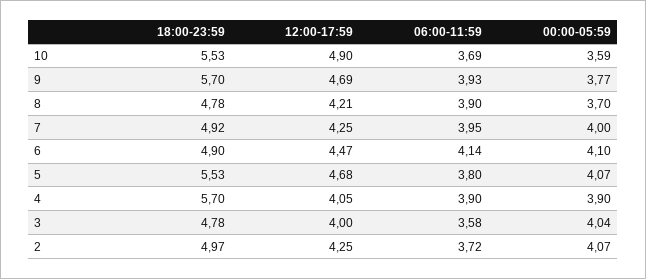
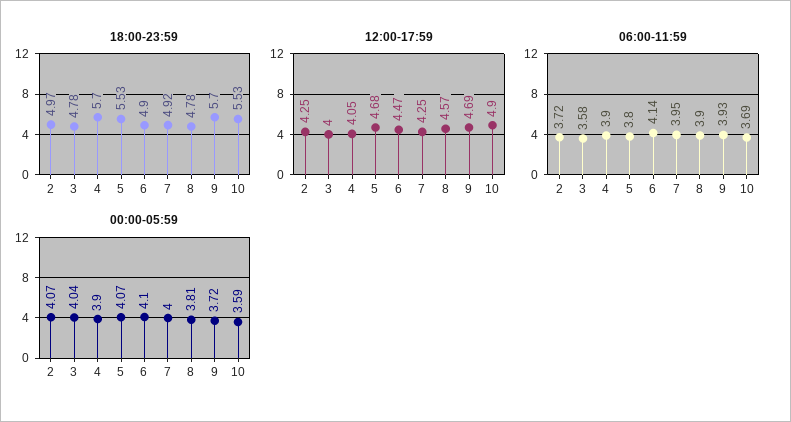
00:00-05:59, 9: 3.77 -> 3.72
12:00-17:59, 8: 4.21 -> 4.57
00:00-05:59, 8: 3.7 -> 3.81

